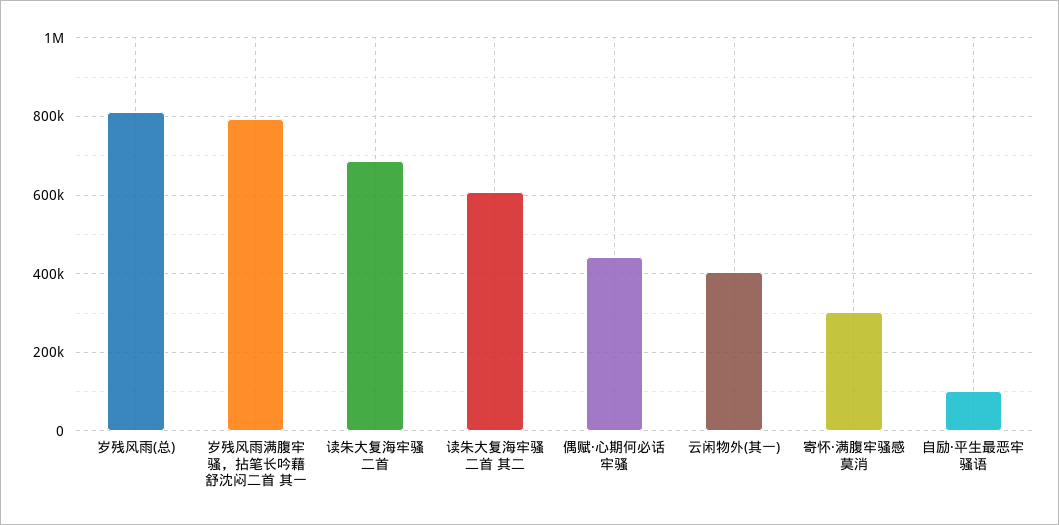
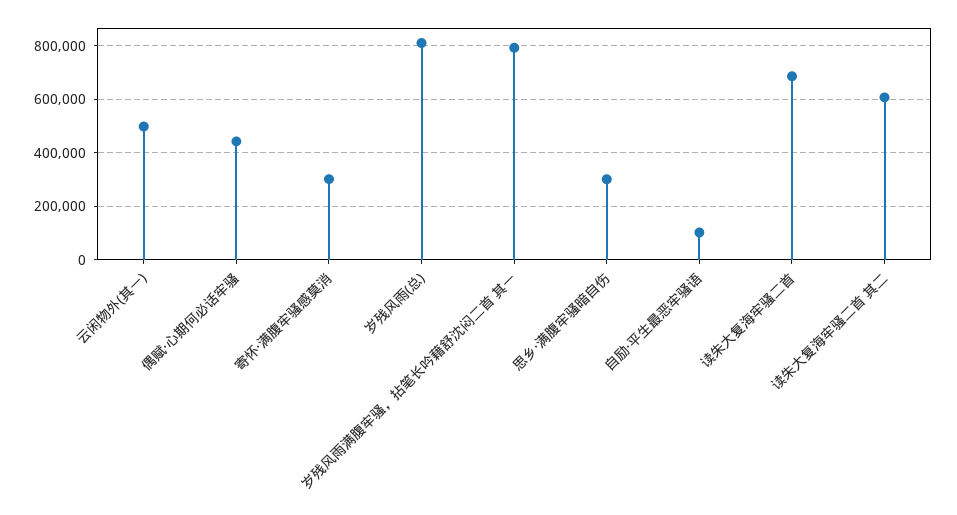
云闲物外(其一): 400000 -> 500000
思乡·满腹牢骚暗自伤: none -> 300000

